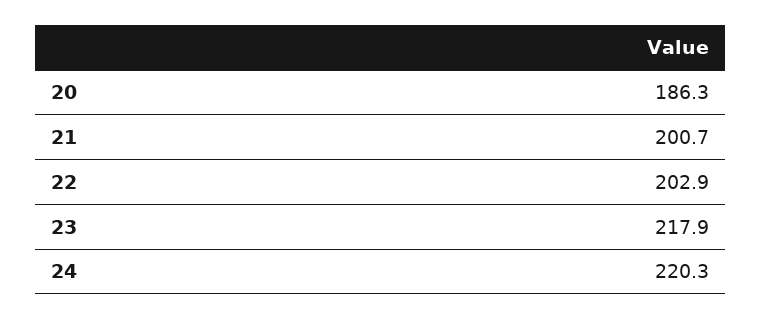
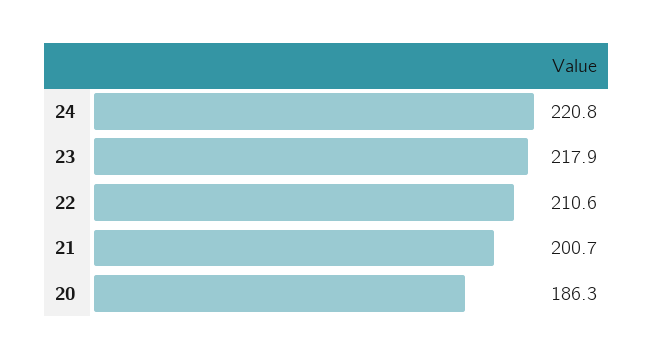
22: 202.9 -> 210.6
24: 220.3 -> 220.8

